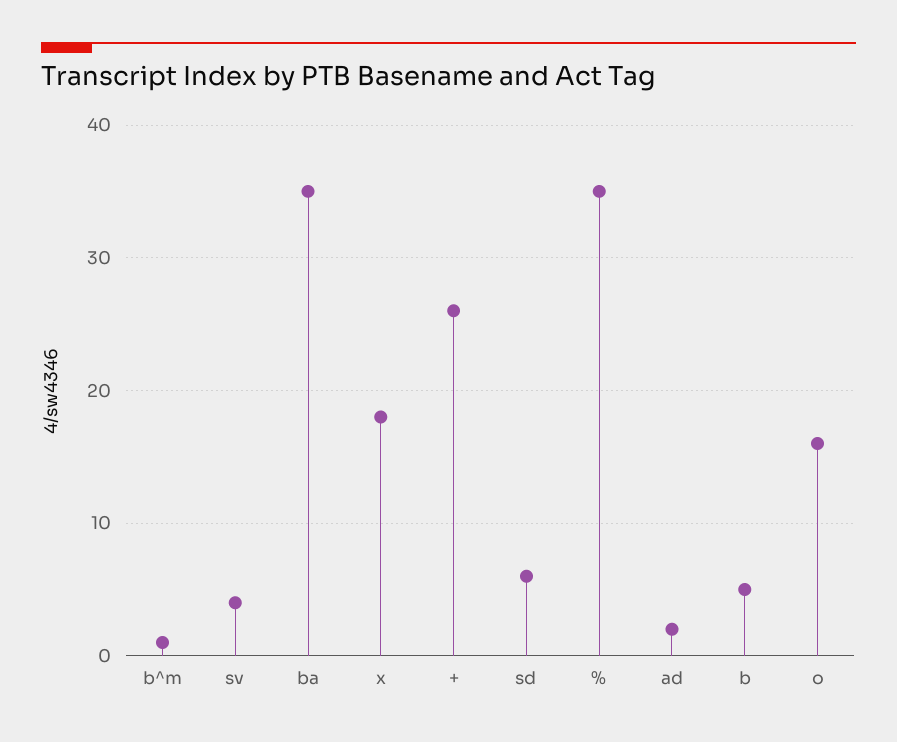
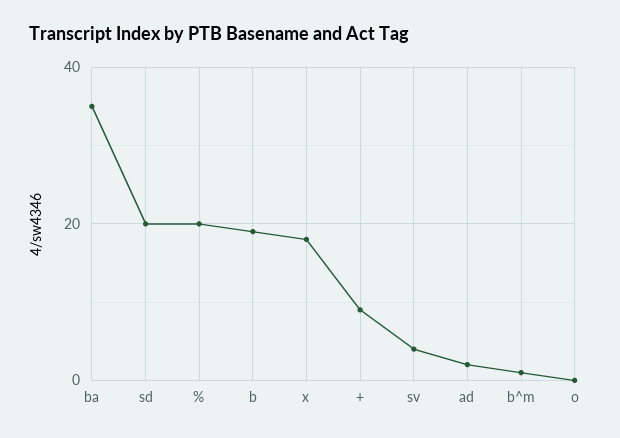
+: 26 -> 10
sd: 6 -> 20
%: 35 -> 20
b: 5 -> 20
o: 16 -> 0

